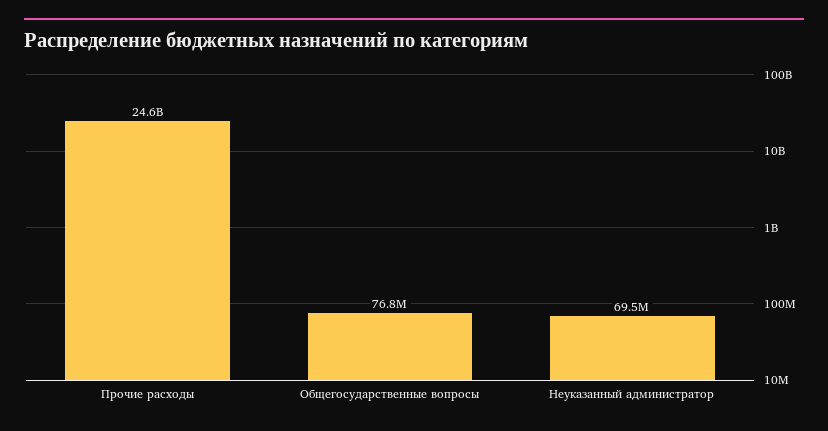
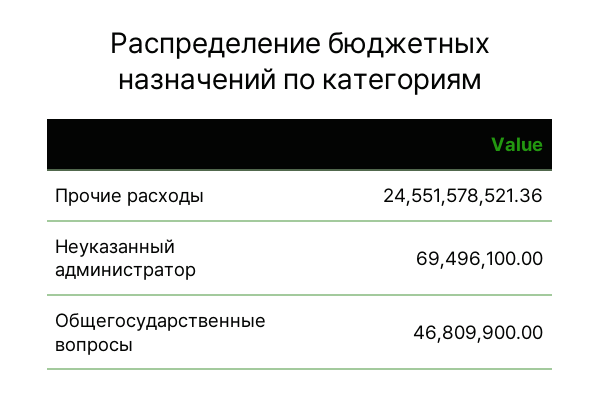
Общегосударственные вопросы: 76800000 -> 46809900

